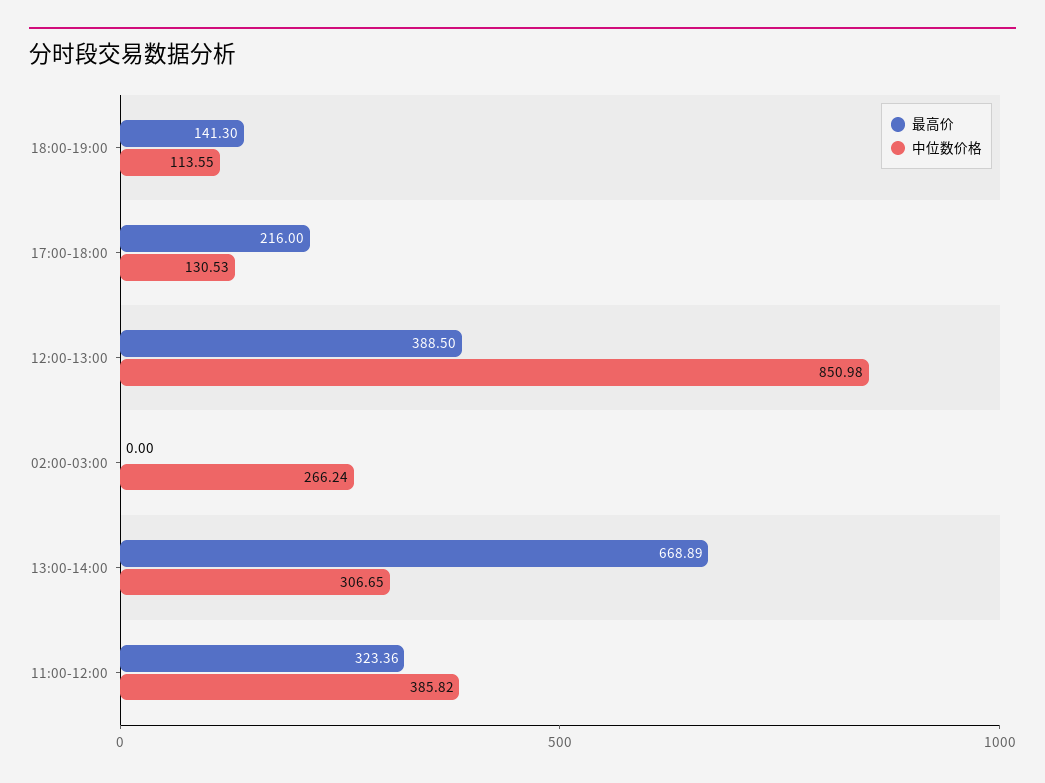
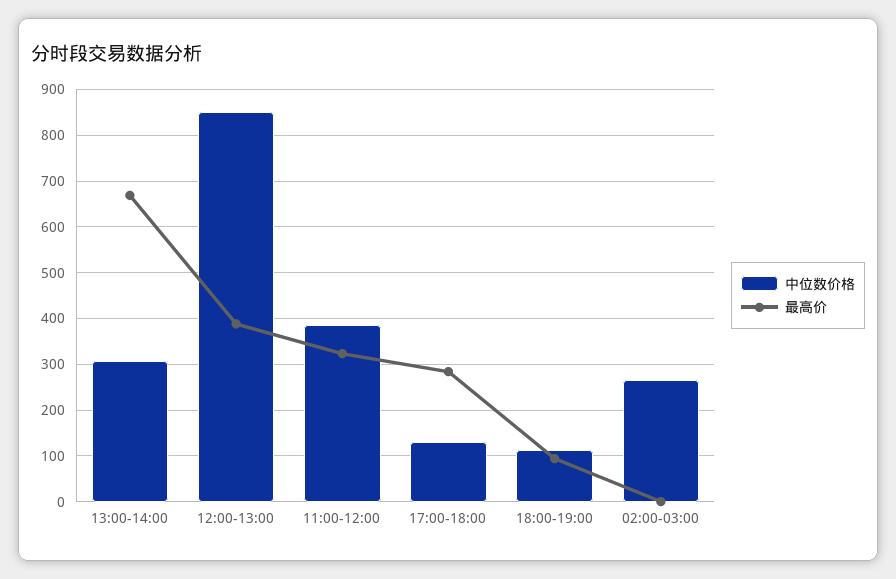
最高价, 18:00-19:00: 141.3 -> 100
最高价, 17:00-18:00: 216 -> 280

